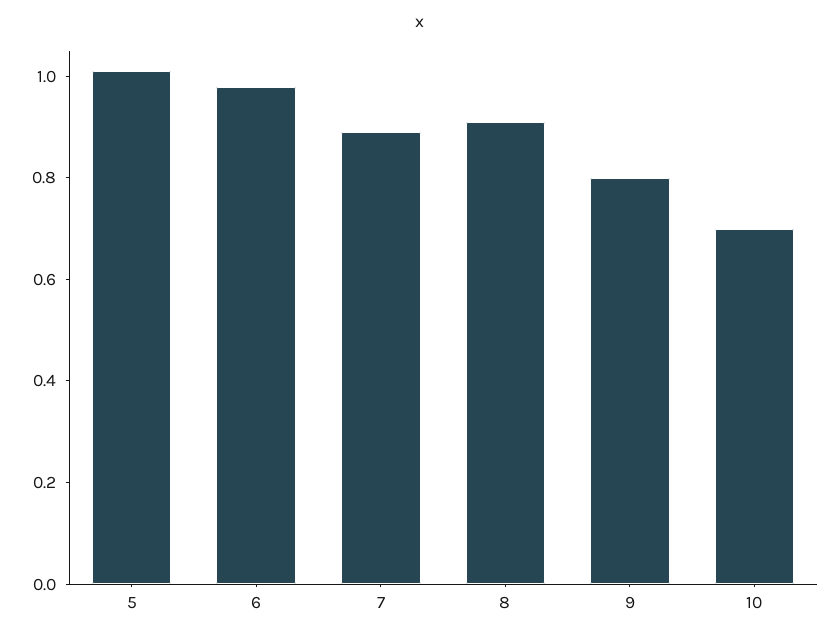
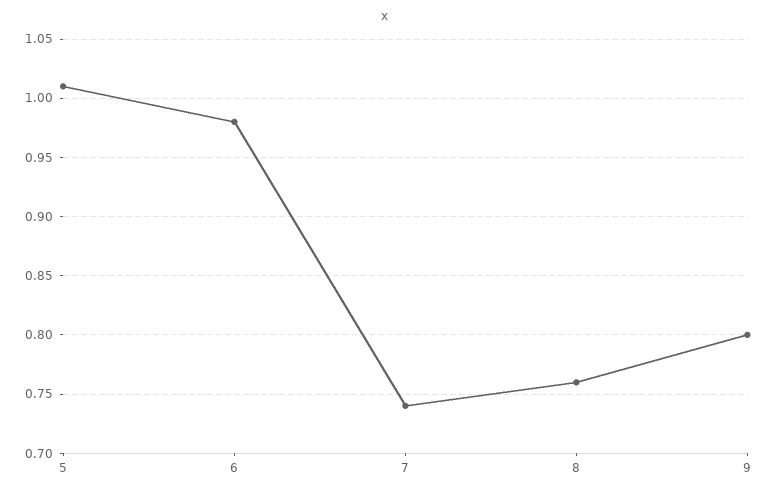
7: 0.9 -> 0.74
8: 0.9 -> 0.76
10: 0.7 -> none

